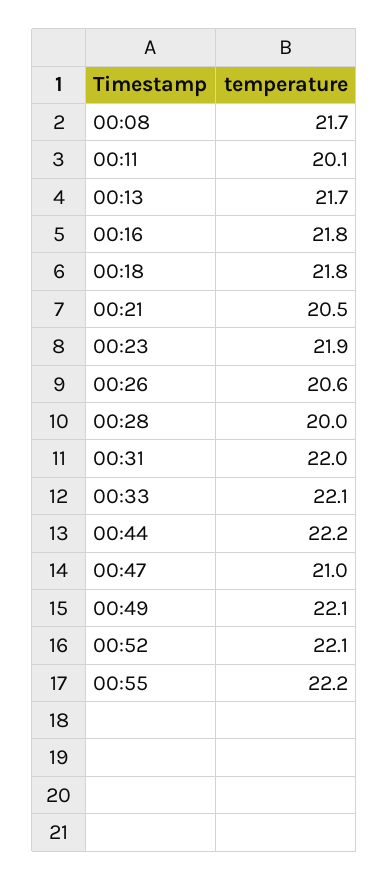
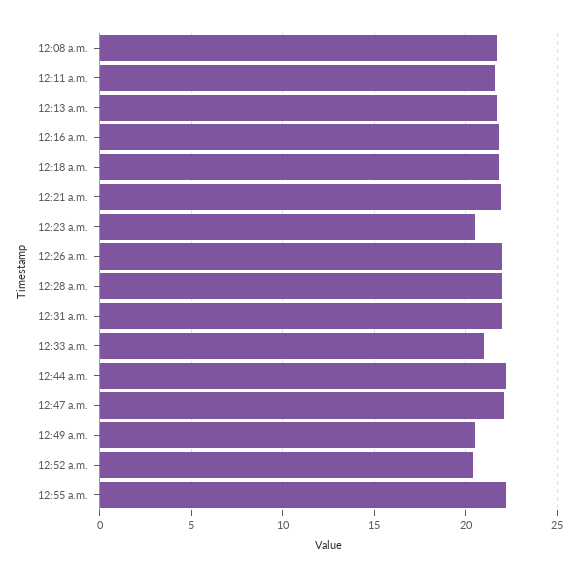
00:11: 20.1 -> 21.5
00:21: 20.5 -> 22
00:23: 21.9 -> 20.5
00:26: 20.6 -> 22
00:28: 20 -> 22
00:33: 22.1 -> 21
00:47: 21 -> 22
00:49: 22.1 -> 20.5
00:52: 22.1 -> 20.5

